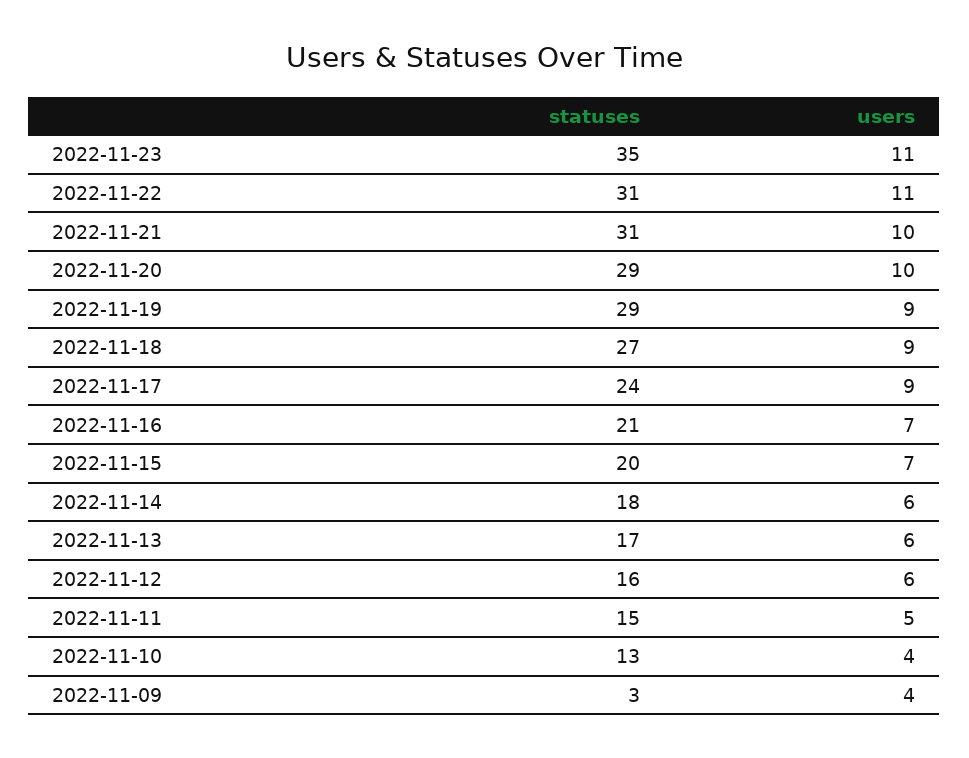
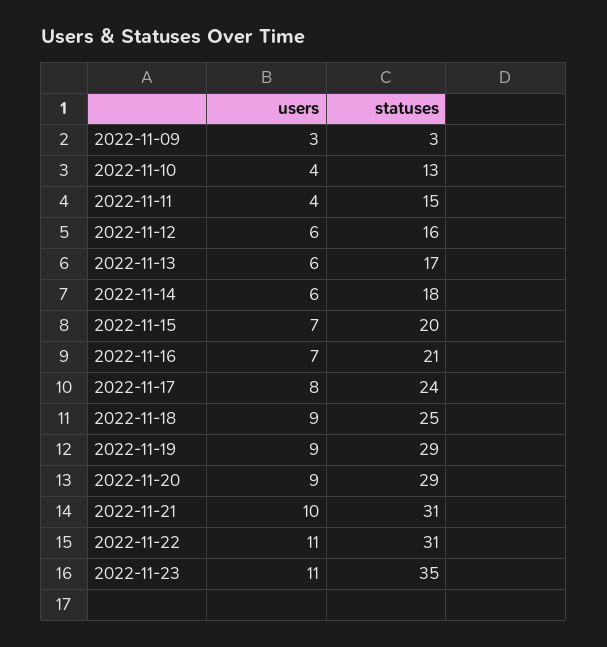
users, 2022-11-20: 10 -> 9
statuses, 2022-11-18: 27 -> 25
users, 2022-11-17: 9 -> 8
users, 2022-11-11: 5 -> 4
users, 2022-11-09: 4 -> 3

